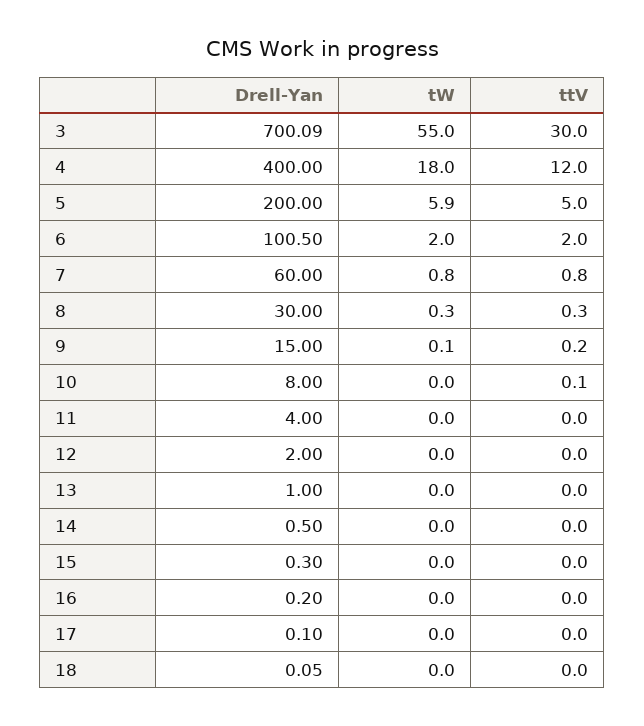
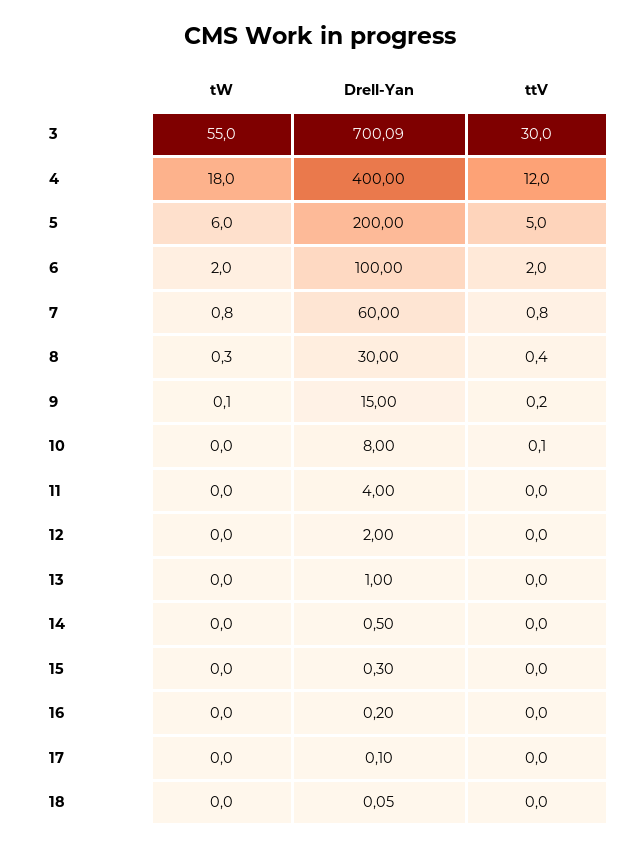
tW, 5: 5.9 -> 6
Drell-Yan, 6: 100.5 -> 100
ttV, 8: 0.3 -> 0.4

